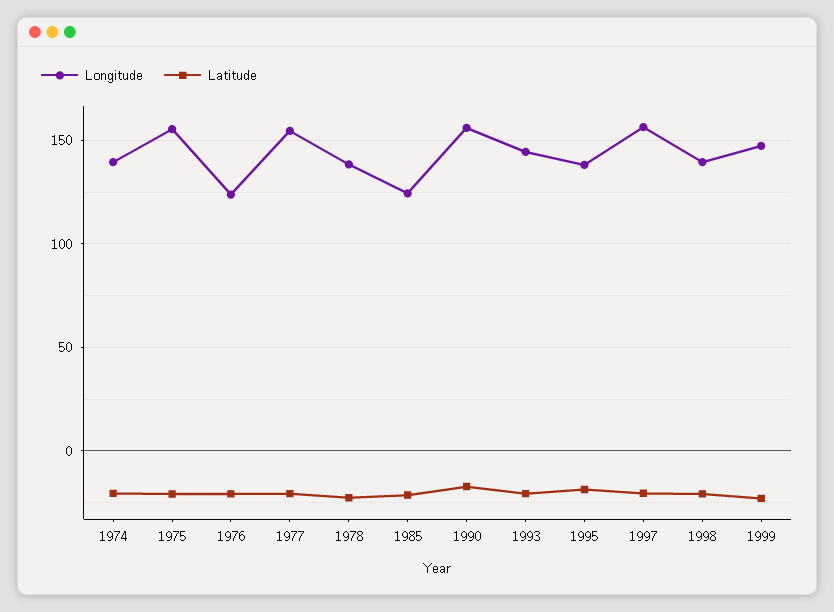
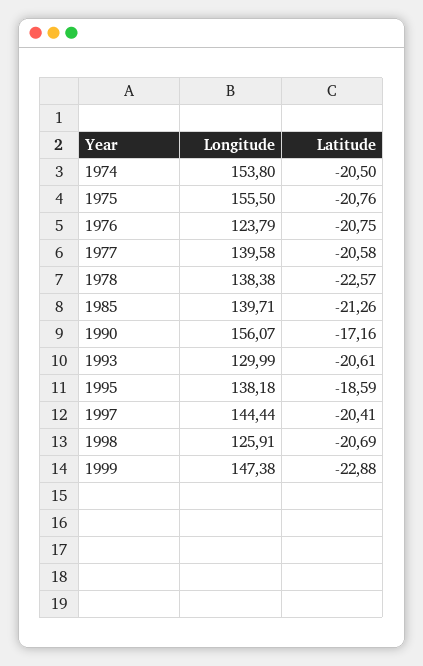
Longitude, 1974: 140 -> 153.8
Longitude, 1977: 155 -> 139.58
Longitude, 1985: 125 -> 139.71
Longitude, 1993: 145 -> 129.99
Longitude, 1997: 155 -> 144.44
Longitude, 1998: 140 -> 125.91

